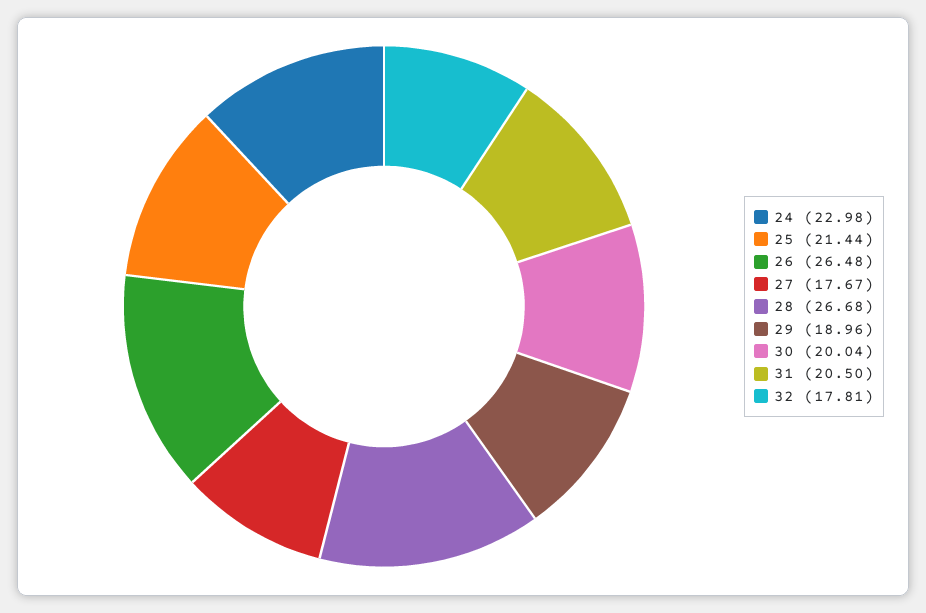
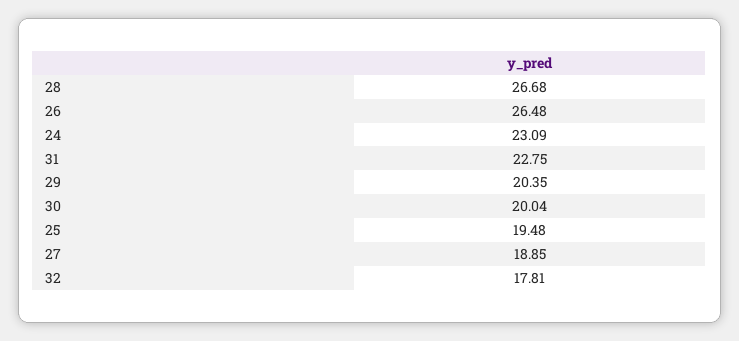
24: 22.98 -> 23.09
25: 21.44 -> 19.48
27: 17.67 -> 18.85
29: 18.96 -> 20.35
31: 20.5 -> 22.75

